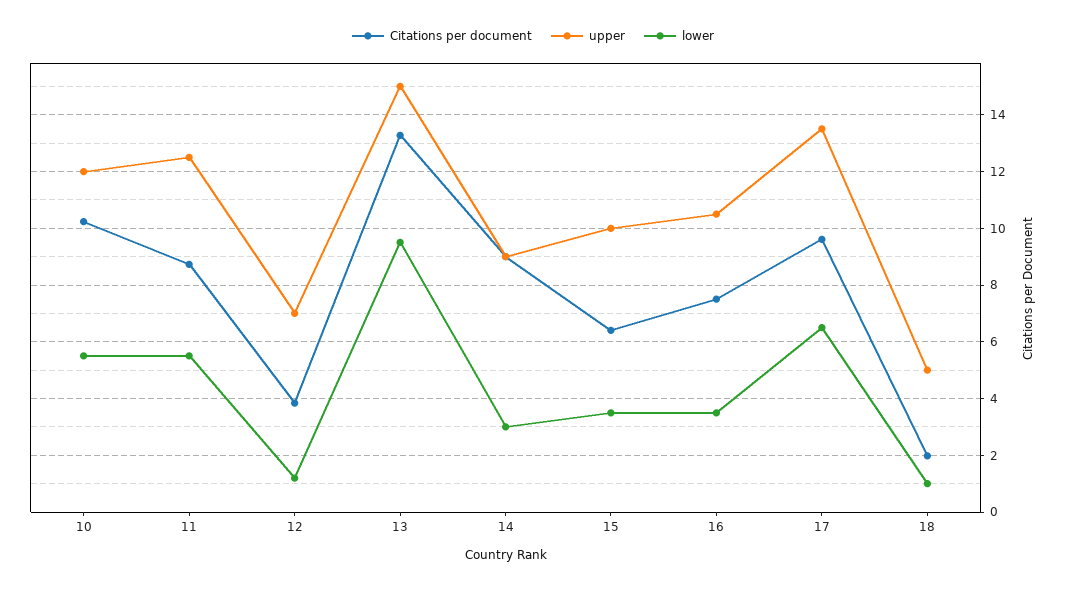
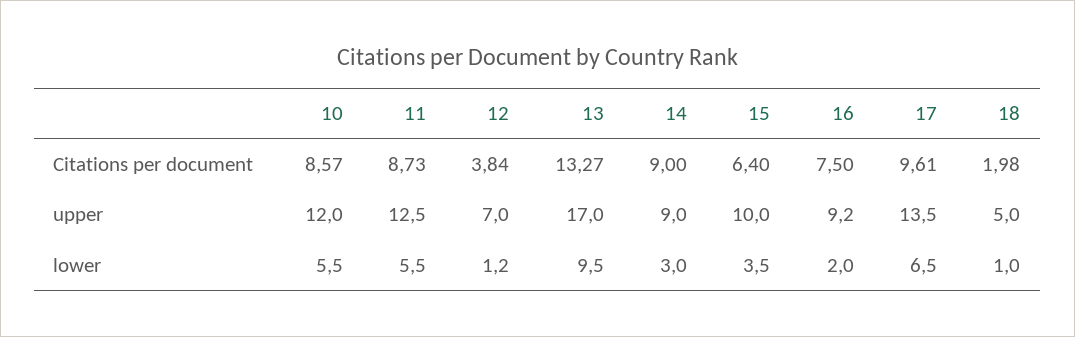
Citations per document, 10: 10.25 -> 8.57
upper, 13: 15 -> 17
upper, 16: 10.5 -> 9.2
lower, 16: 3.5 -> 2

